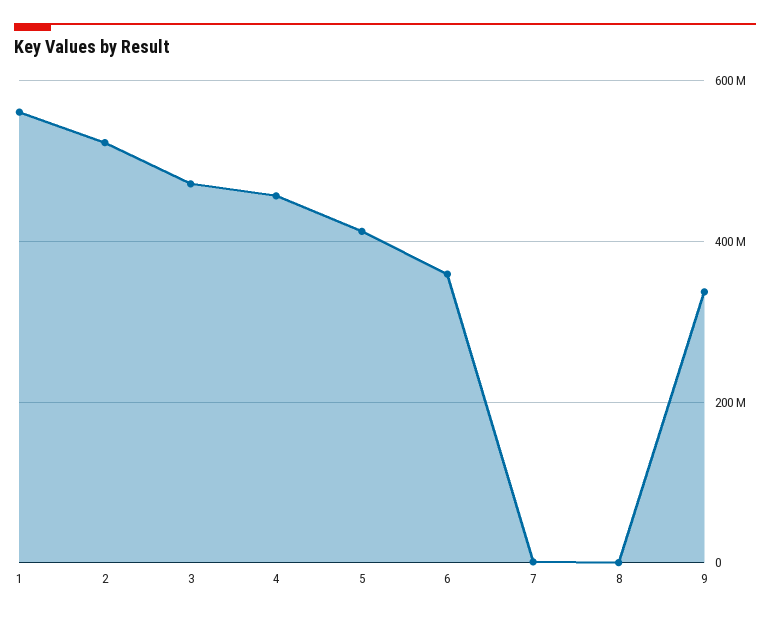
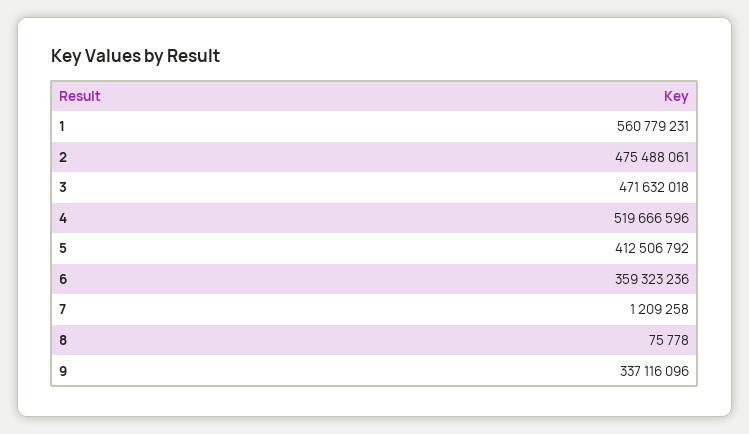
2: 520000000 -> 475488061
4: 460000000 -> 519666596

